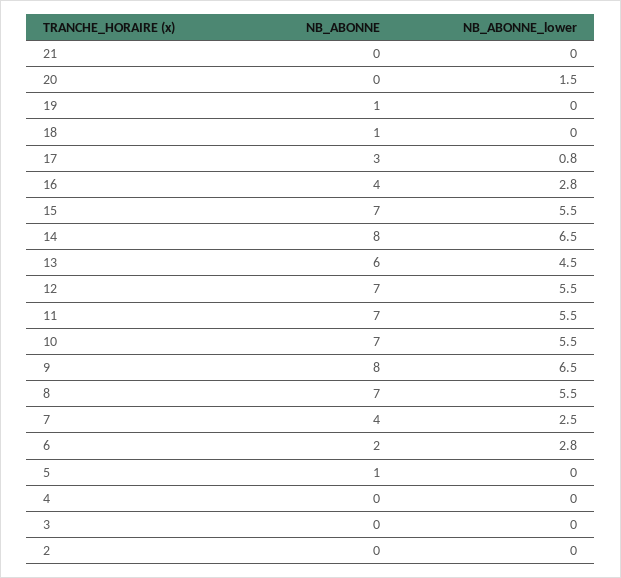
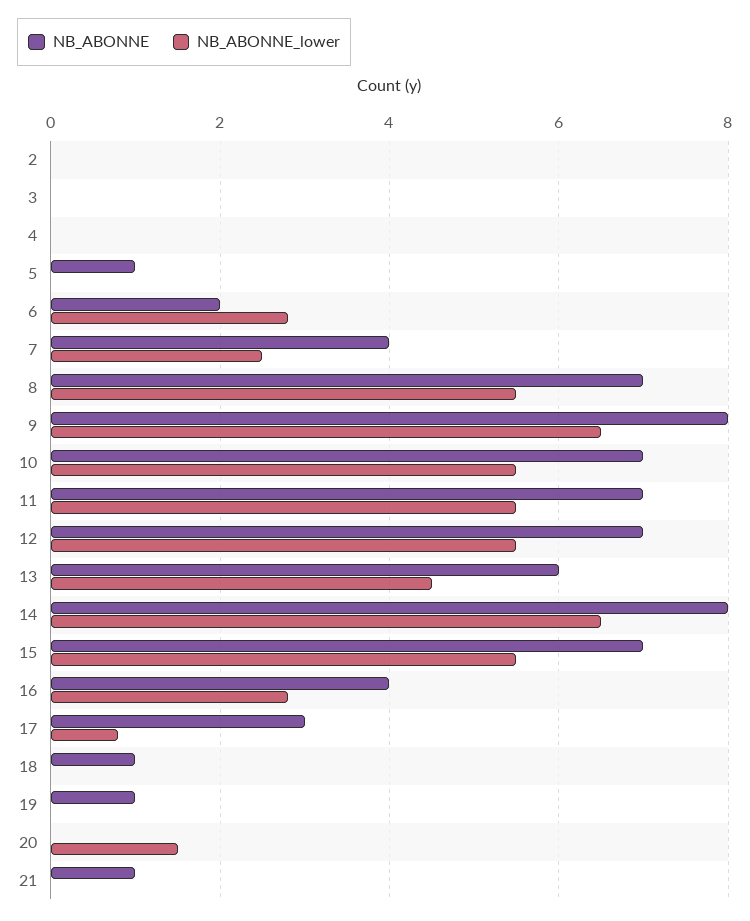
NB_ABONNE, 21: 0 -> 1

